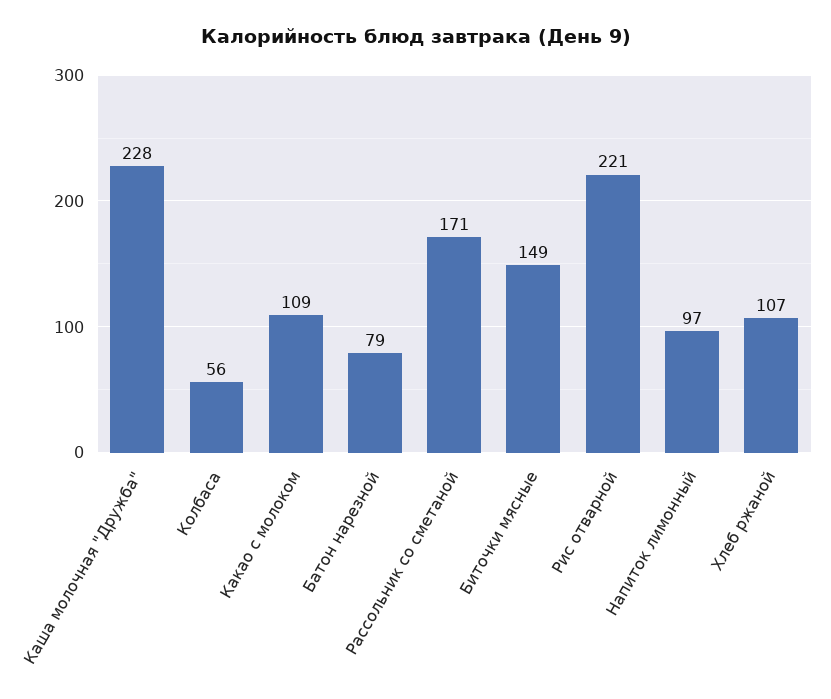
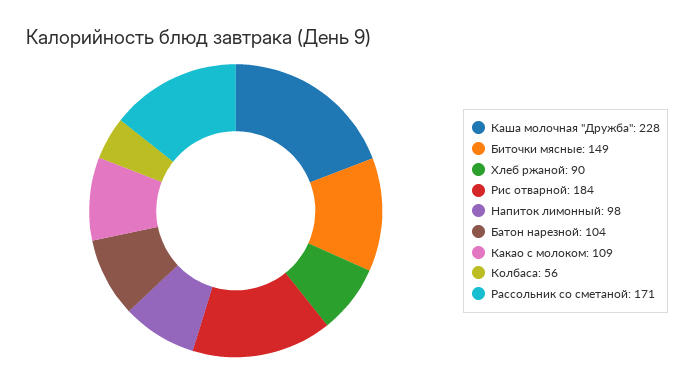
Батон нарезной: 79 -> 104
Рис отварной: 221 -> 184
Напиток лимонный: 97 -> 98
Хлеб ржаной: 107 -> 90

